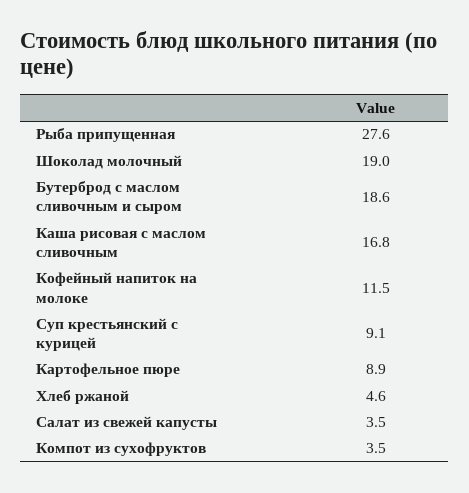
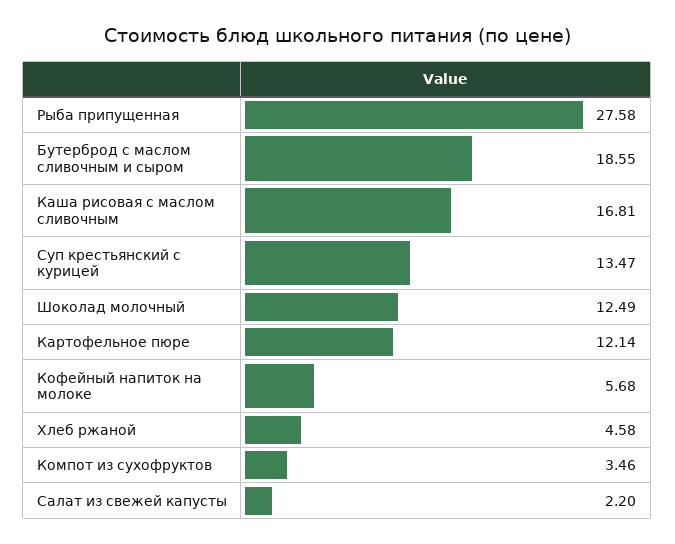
Шоколад молочный: 19 -> 12.49
Кофейный напиток на молоке: 11.5 -> 5.68
Суп крестьянский с курицей: 9.1 -> 13.47
Картофельное пюре: 8.9 -> 12.14
Салат из свежей капусты: 3.5 -> 2.2

